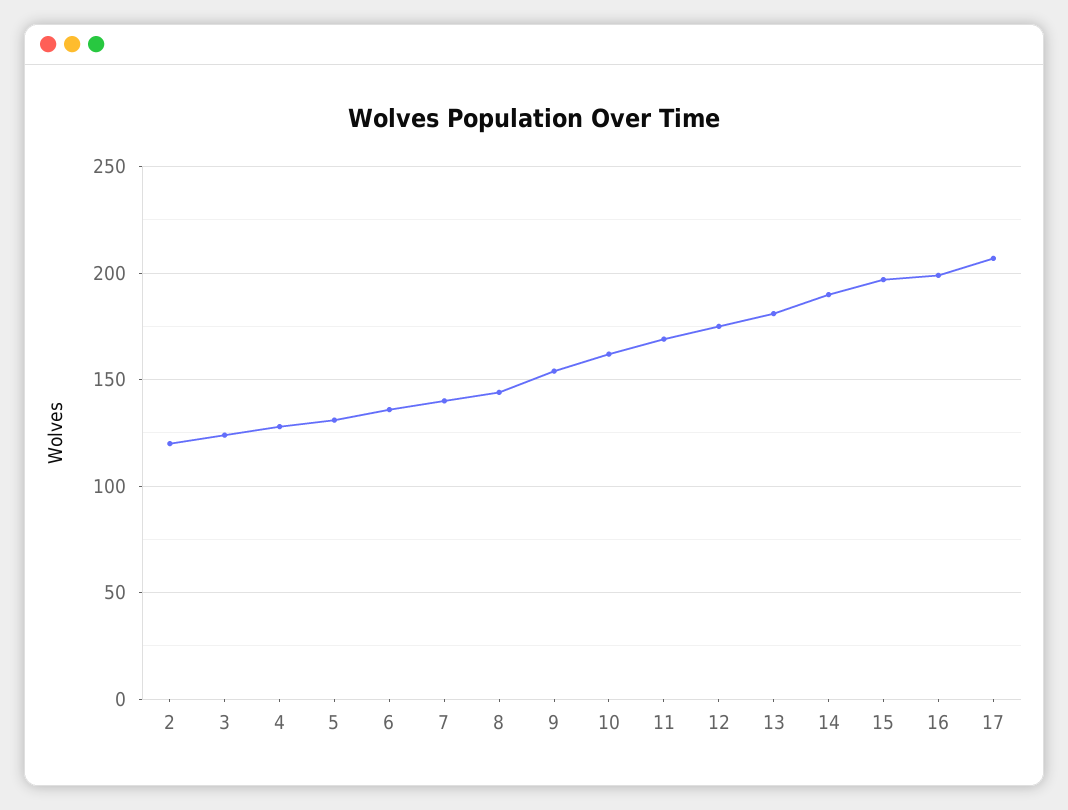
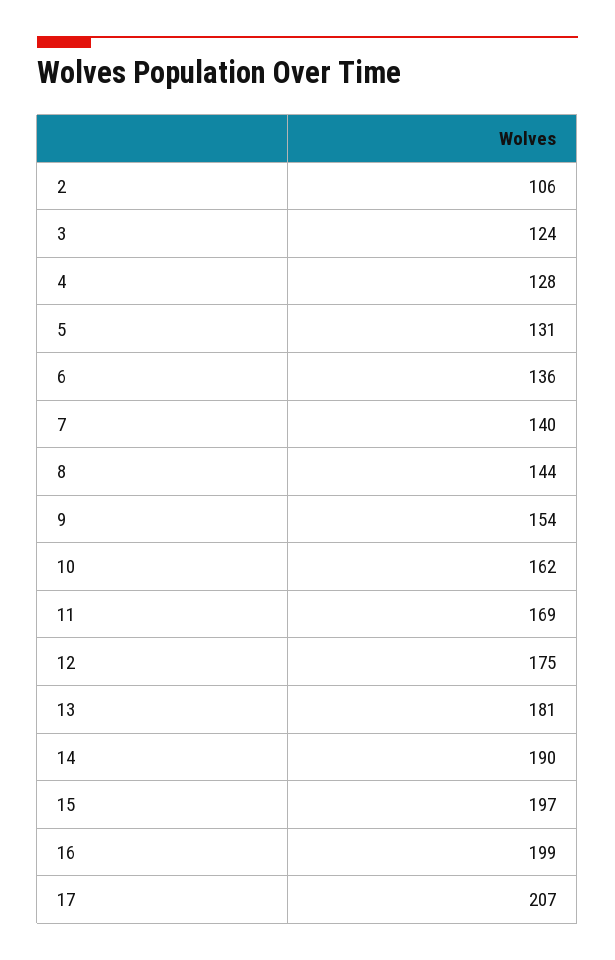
2: 120 -> 106

